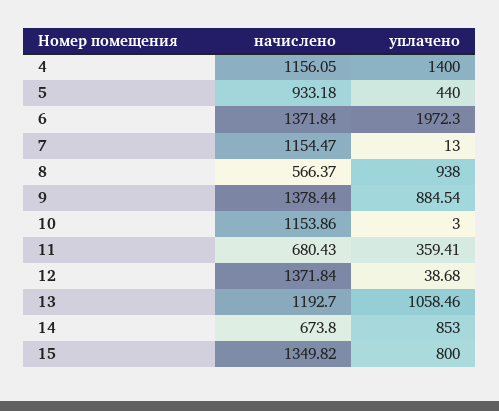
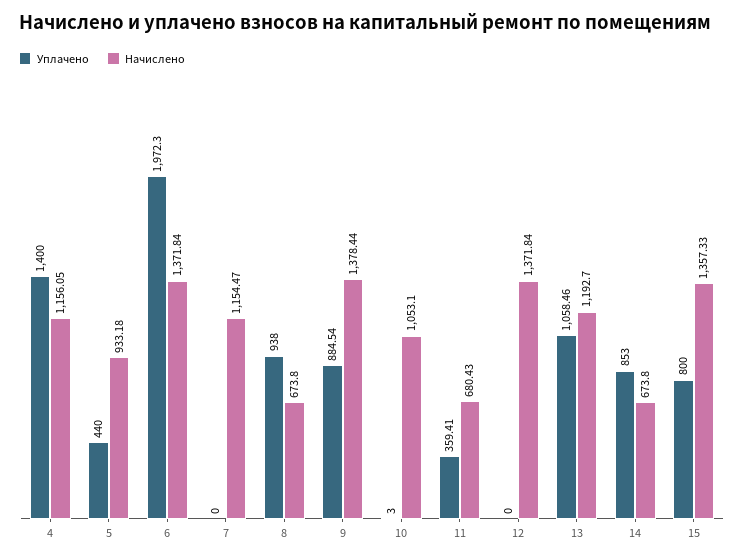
уплачено, 7: 13 -> 0
начислено, 8: 566.37 -> 673.8
начислено, 10: 1153.86 -> 1053.1
уплачено, 12: 38.68 -> 0
начислено, 15: 1349.82 -> 1357.33

